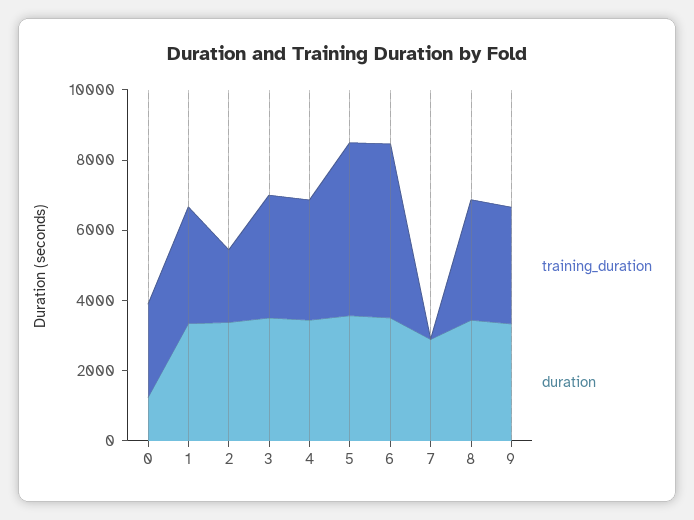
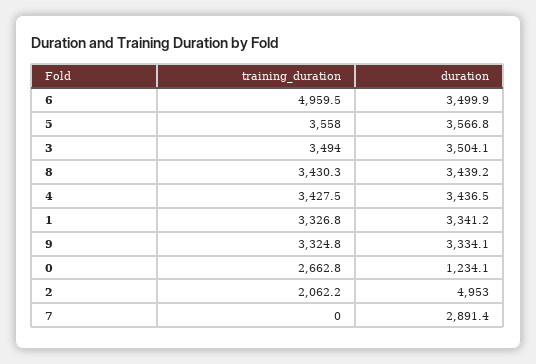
duration, 2: 3500 -> 4953
training_duration, 5: 5000 -> 3558

